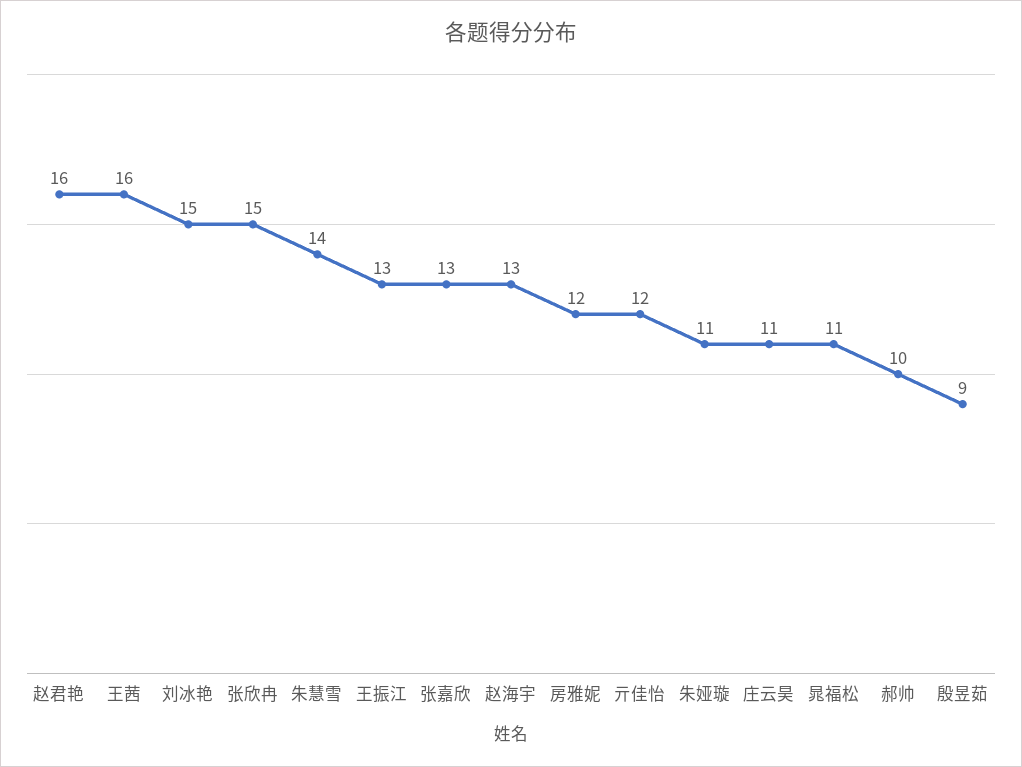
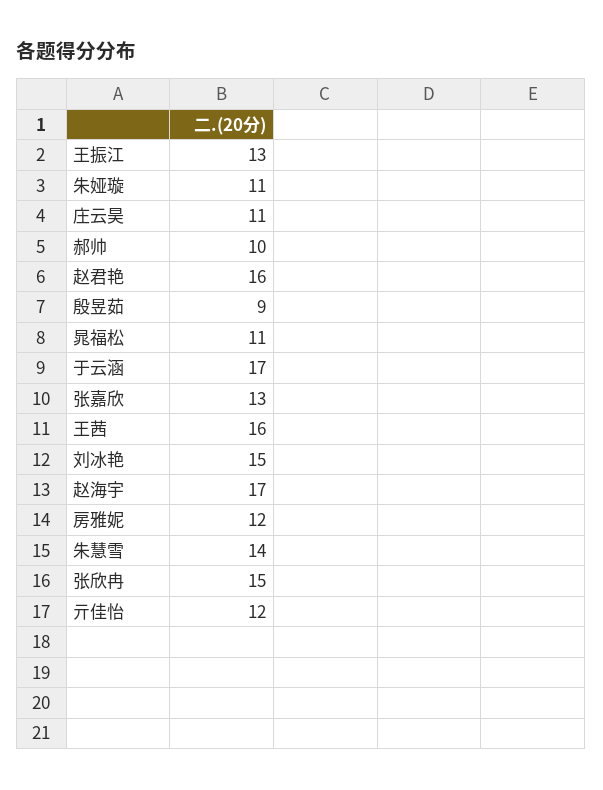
赵海宇: 13 -> 17
于云涵: none -> 17

